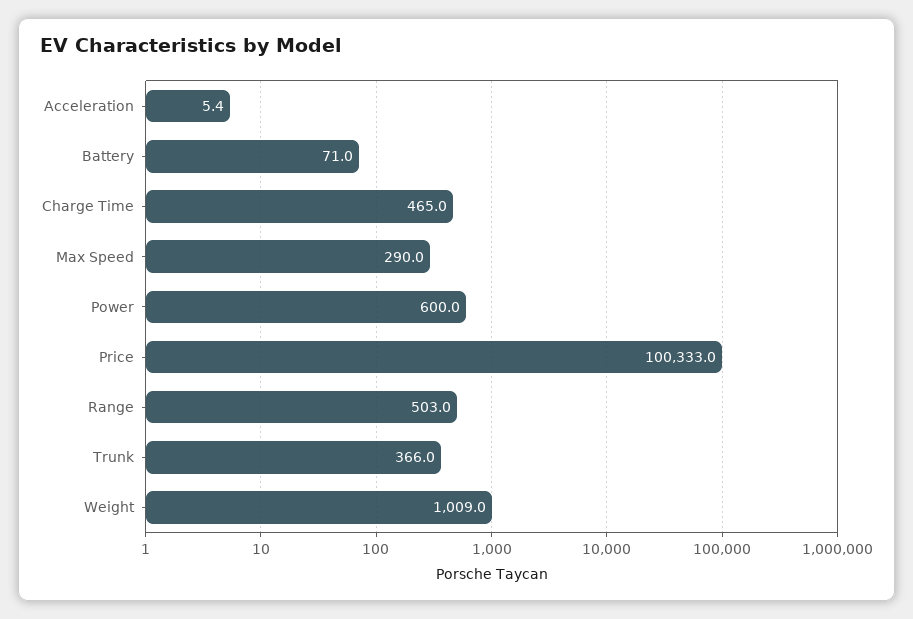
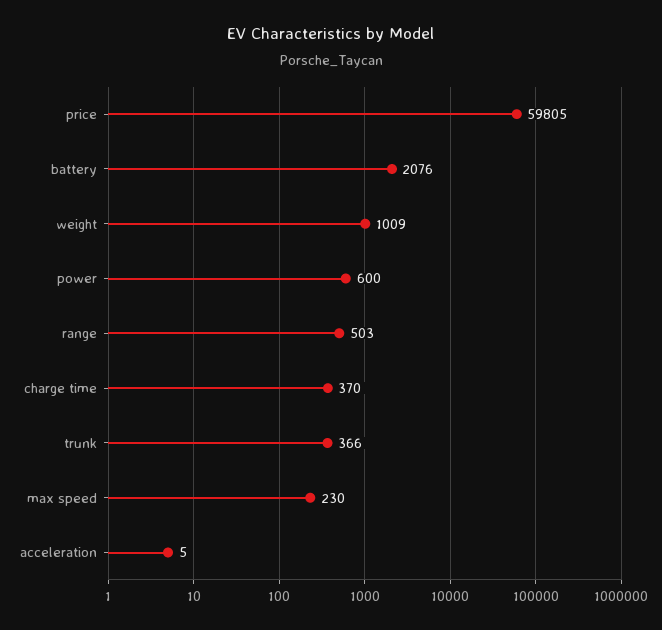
Battery: 71 -> 2076
Charge Time: 465 -> 370
Max Speed: 290 -> 230
Price: 100333 -> 59805

